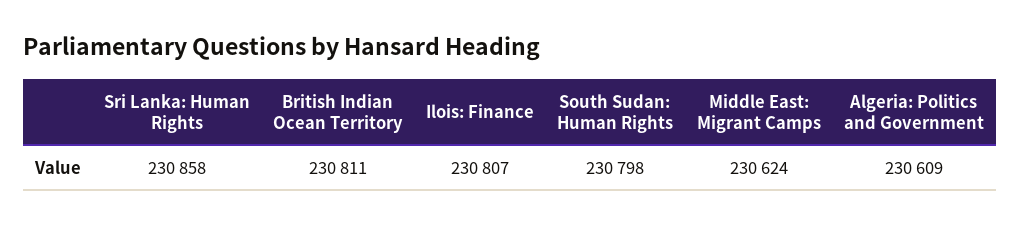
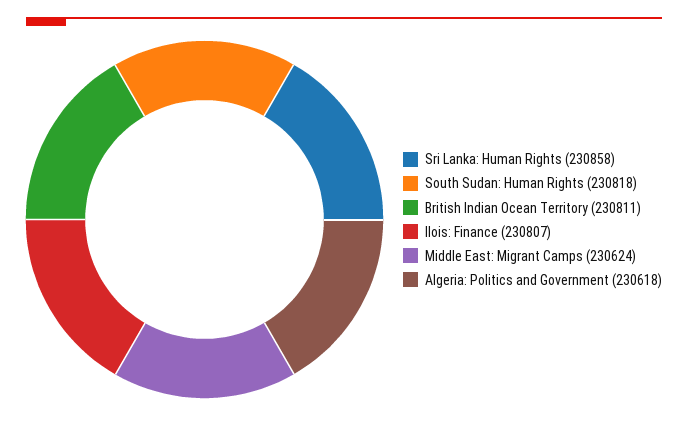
South Sudan: Human Rights: 230798 -> 230818
Algeria: Politics and Government: 230609 -> 230618

